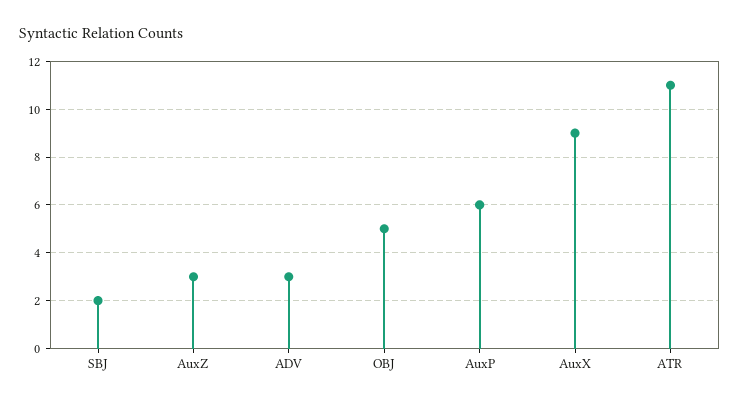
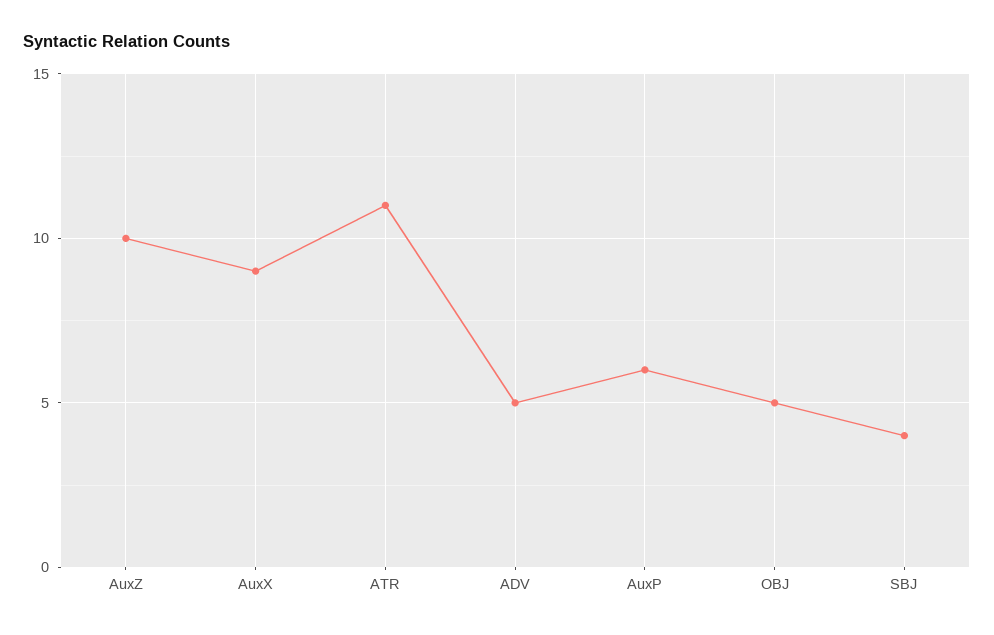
SBJ: 2 -> 4
AuxZ: 3 -> 10
ADV: 3 -> 5

